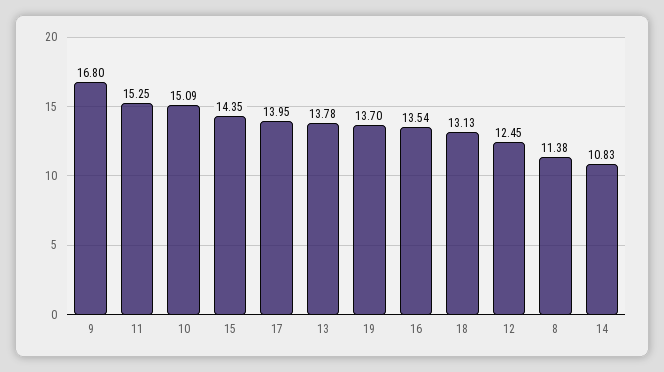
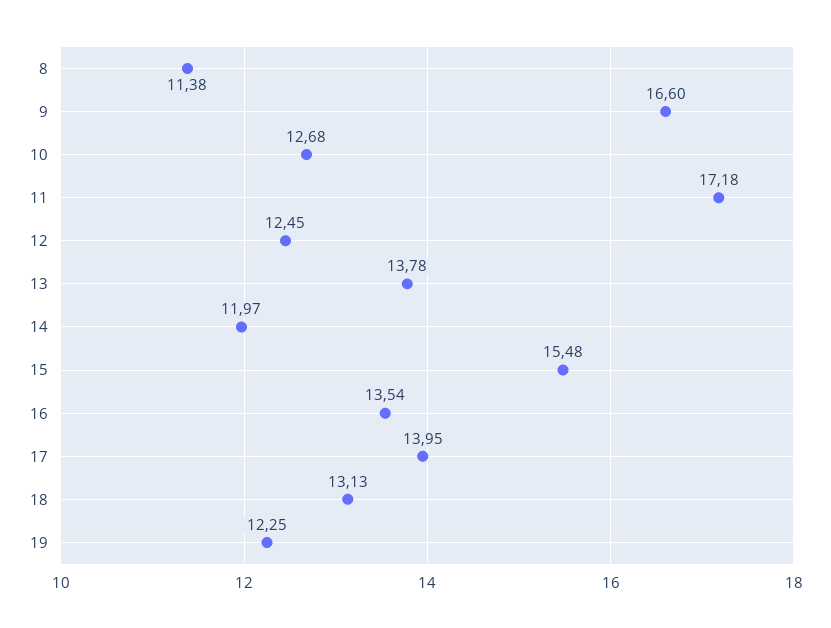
9: 16.8 -> 16.6
11: 15.25 -> 17.18
10: 15.09 -> 12.68
15: 14.35 -> 15.48
19: 13.7 -> 12.25
14: 10.83 -> 11.97

